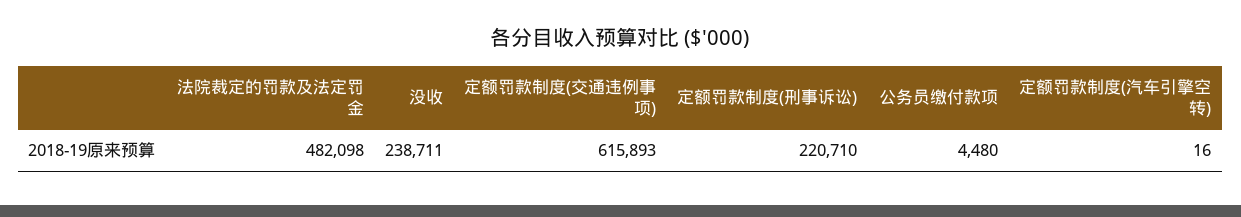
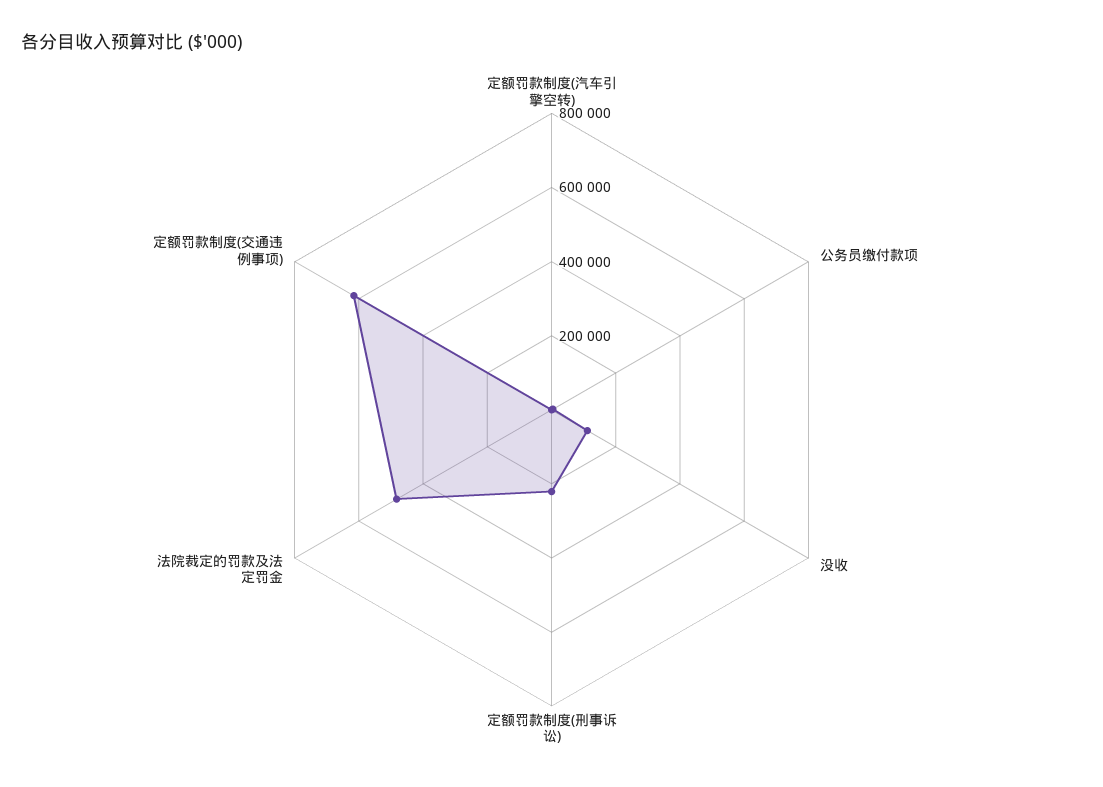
没收: 238711 -> 100000

